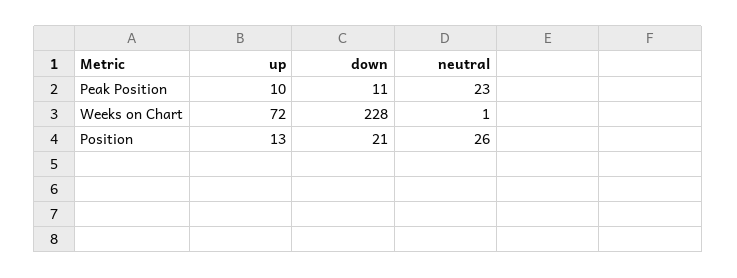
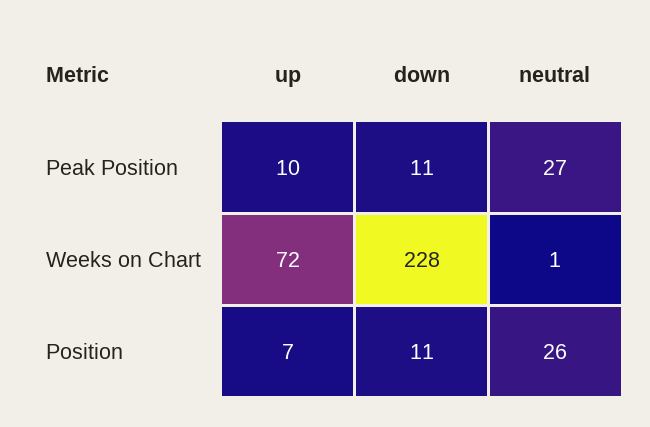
neutral, Peak Position: 23 -> 27
up, Position: 13 -> 7
down, Position: 21 -> 11

